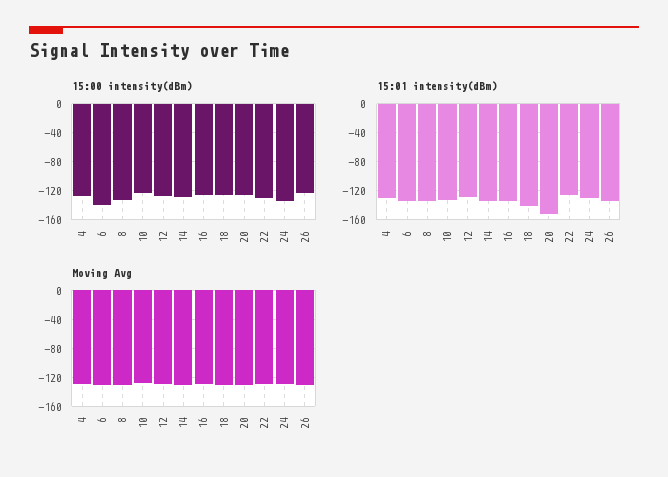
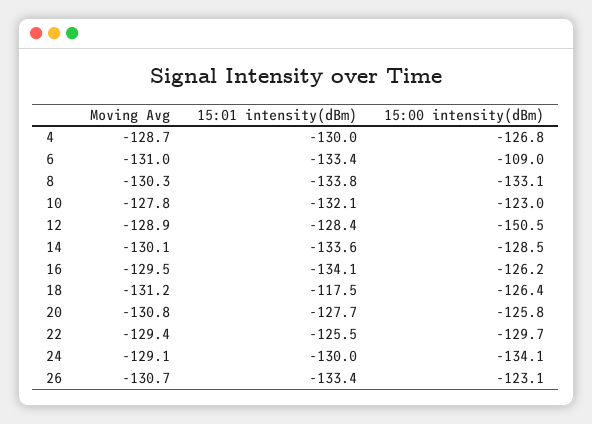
15:00 intensity(dBm), 6: -140 -> -109
15:00 intensity(dBm), 12: -130 -> -150.5
15:01 intensity(dBm), 18: -140 -> -117.5
15:01 intensity(dBm), 20: -150 -> -127.7

